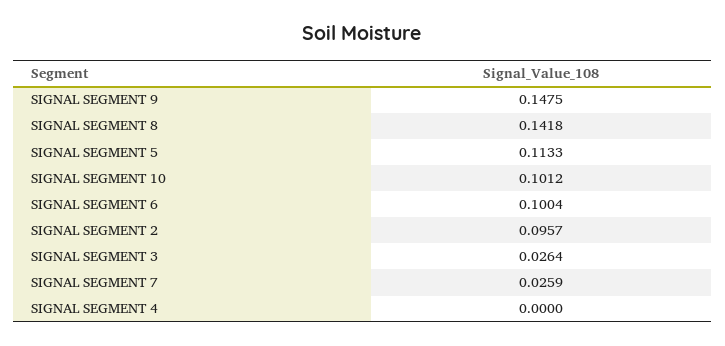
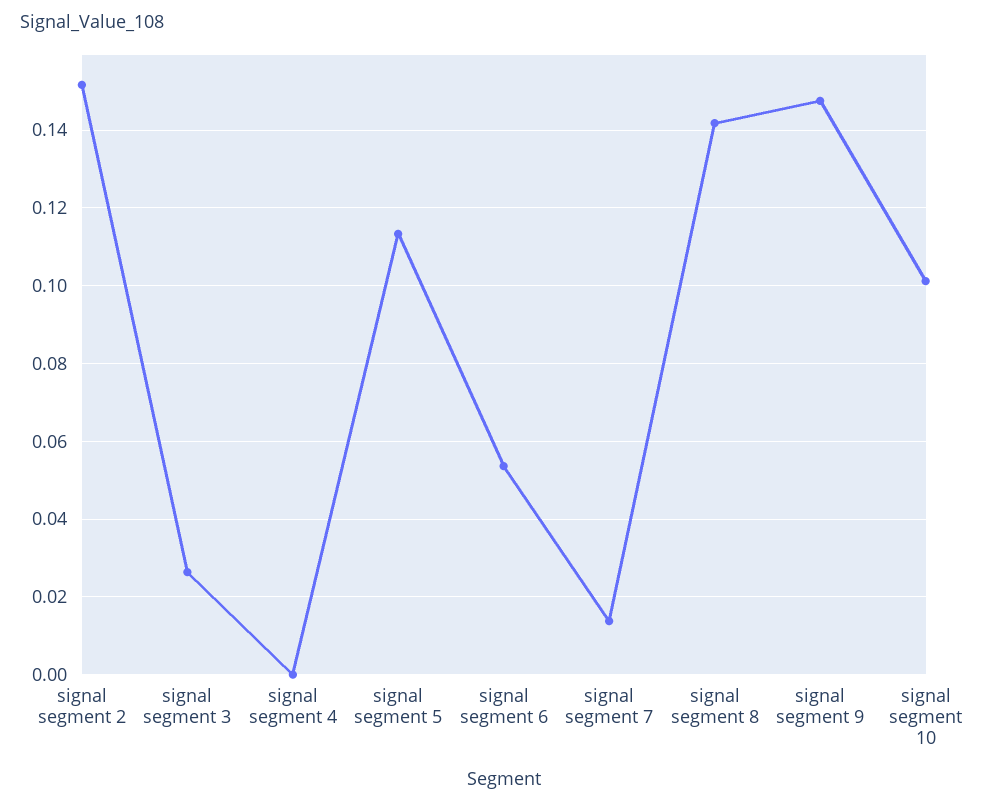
SIGNAL SEGMENT 6: 0.1004 -> 0.054
SIGNAL SEGMENT 2: 0.0957 -> 0.152
SIGNAL SEGMENT 7: 0.0259 -> 0.014

